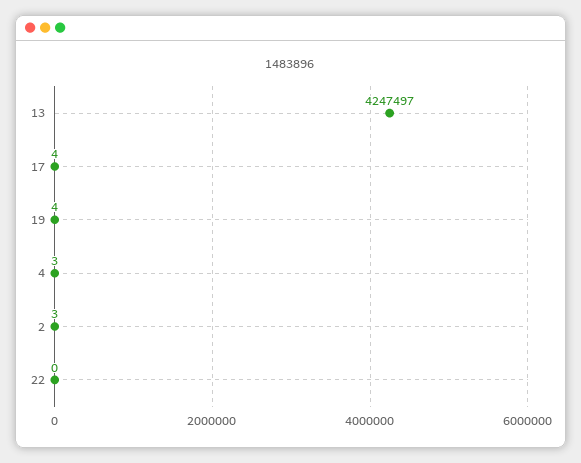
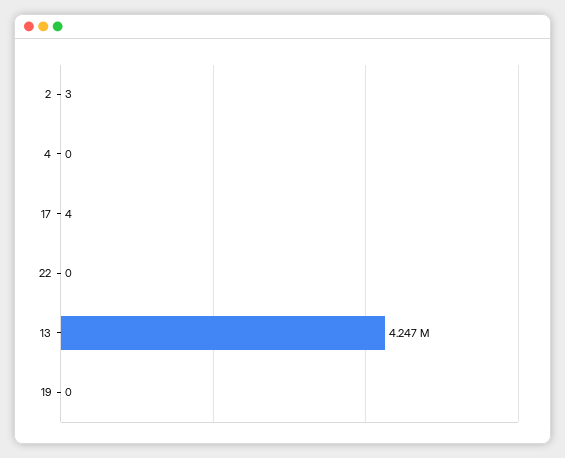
19: 4 -> 0
4: 3 -> 0

